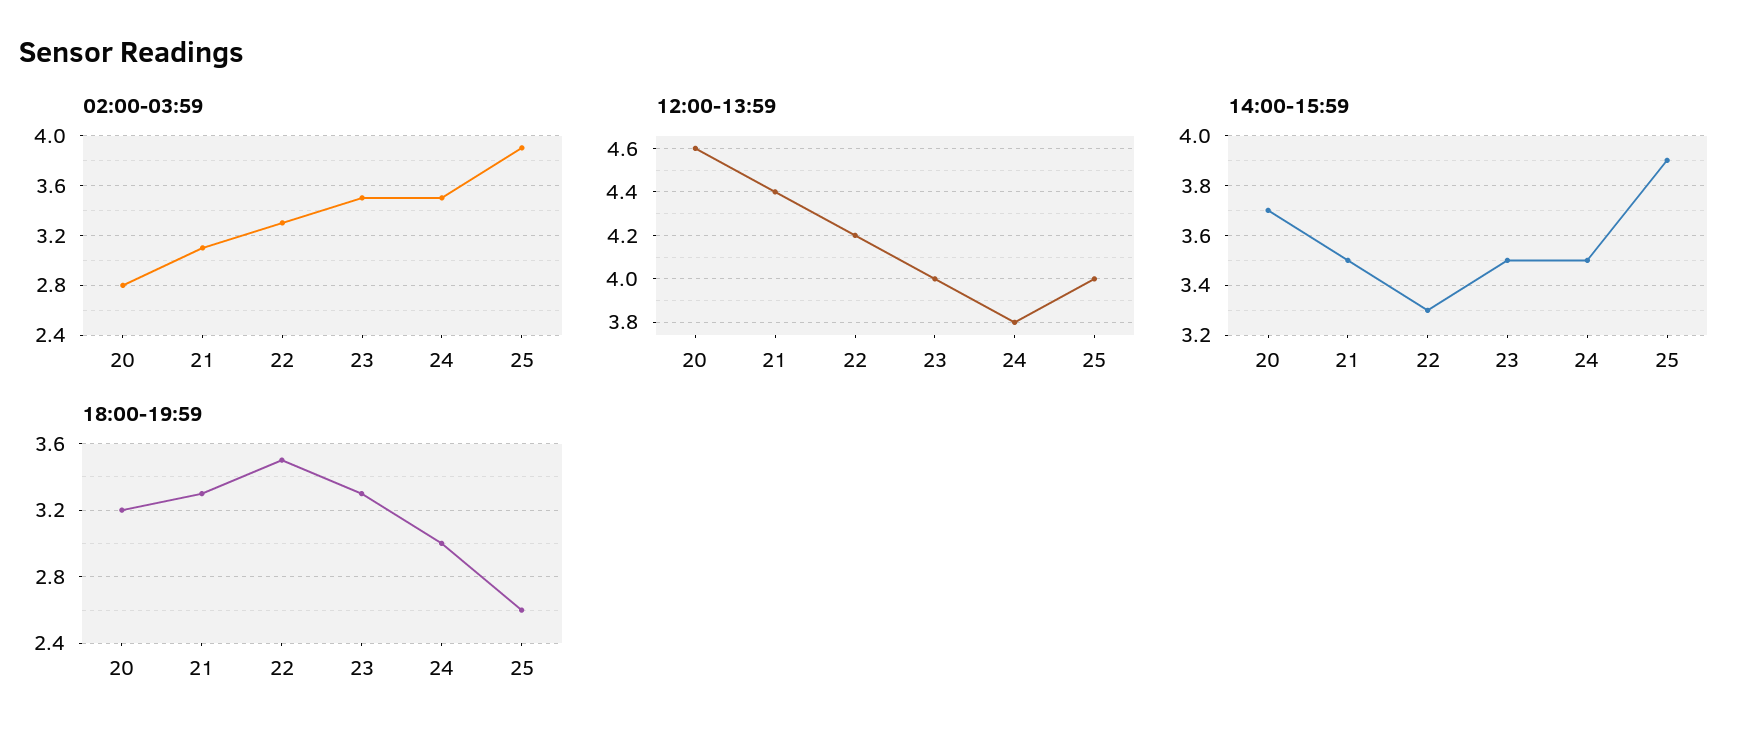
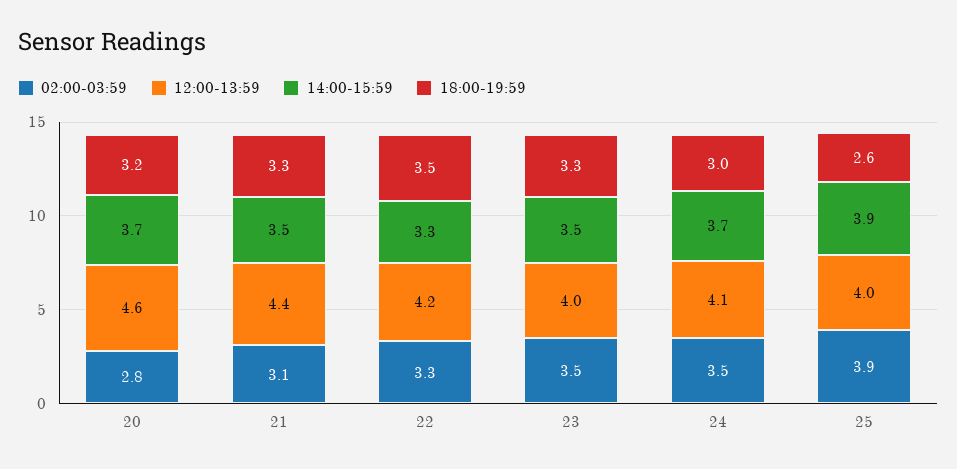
12:00-13:59, 24: 3.8 -> 4.1
14:00-15:59, 24: 3.5 -> 3.7

